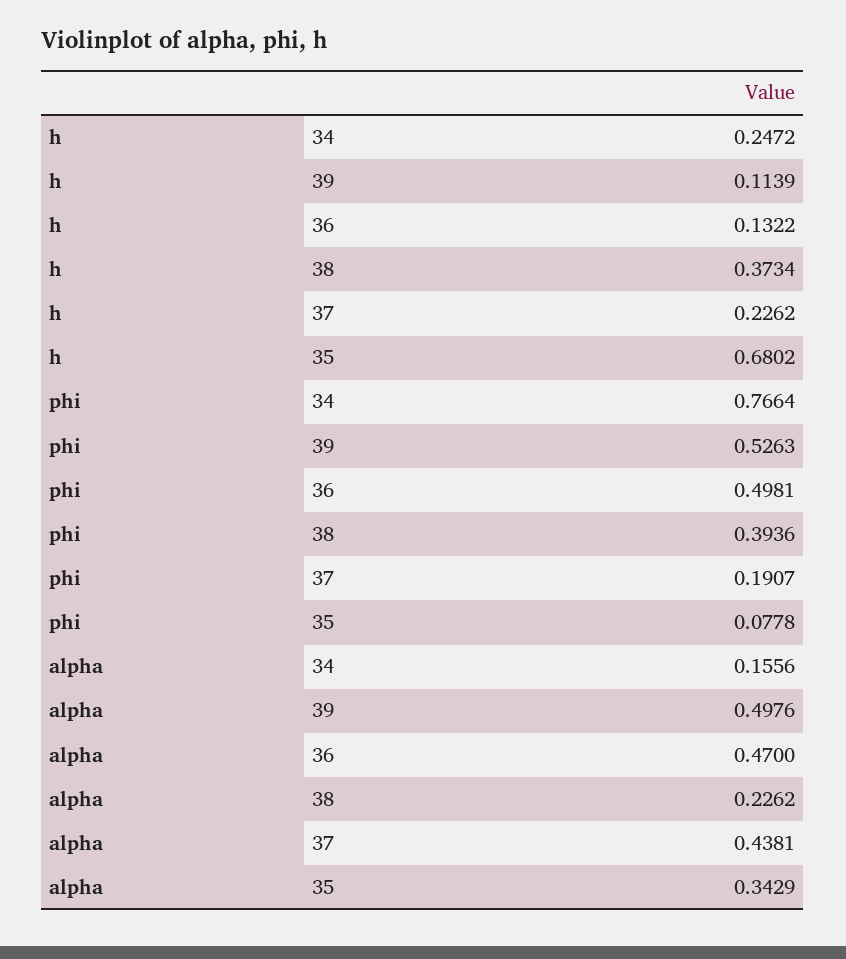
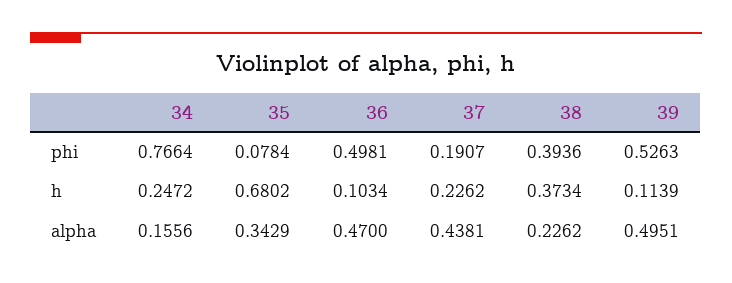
h, 36: 0.1322 -> 0.1034
phi, 35: 0.0778 -> 0.0784
alpha, 39: 0.4976 -> 0.4951

